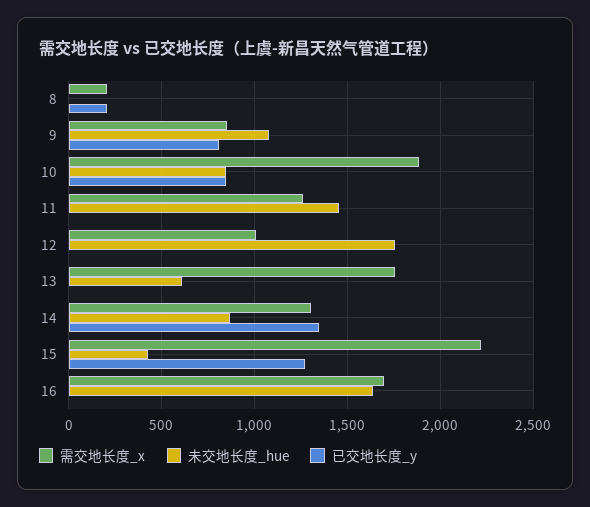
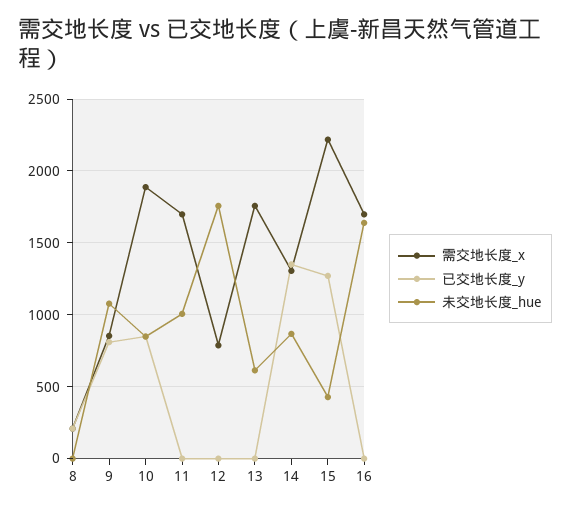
需交地长度_x, 11: 1250 -> 1700
未交地长度_hue, 11: 1450 -> 1000
需交地长度_x, 12: 1000 -> 800

